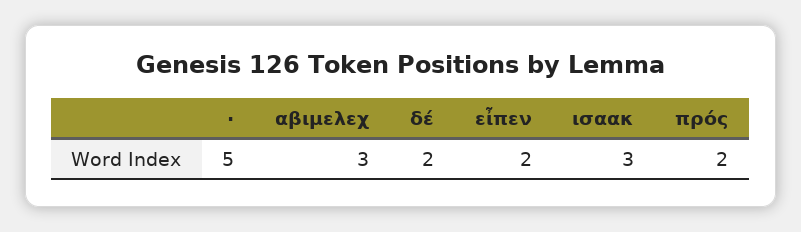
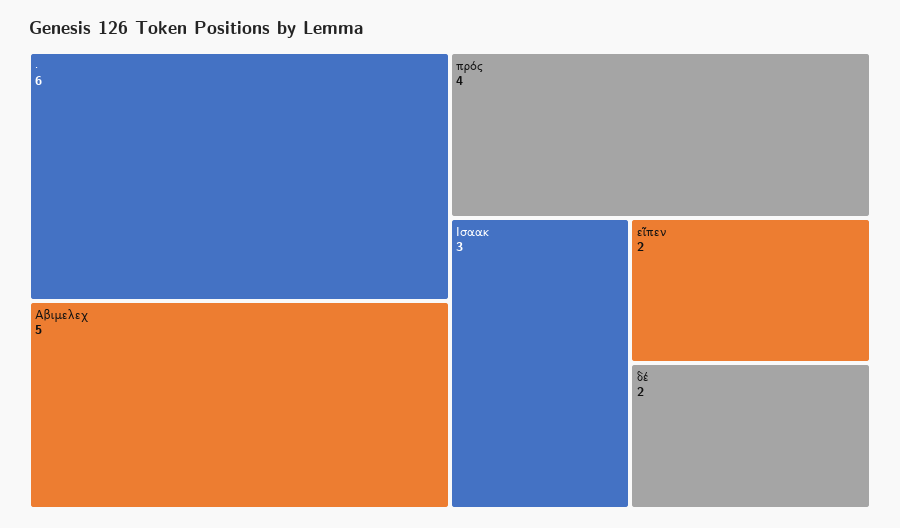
·: 5 -> 6
αβιμελεχ: 3 -> 5
πρός: 2 -> 4

